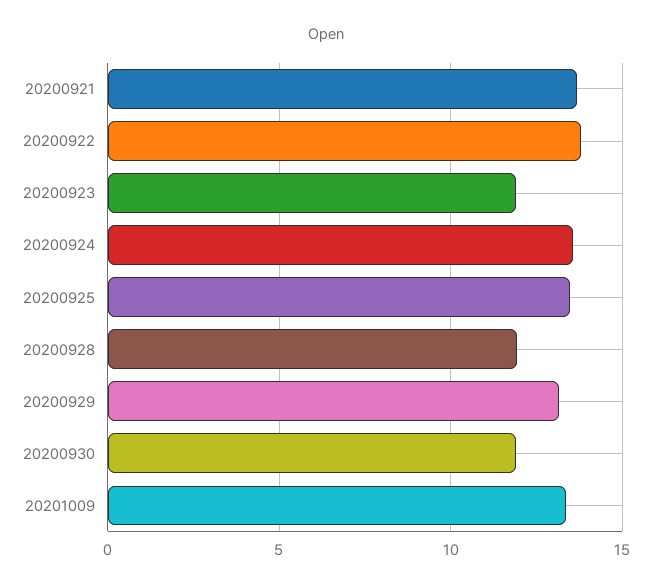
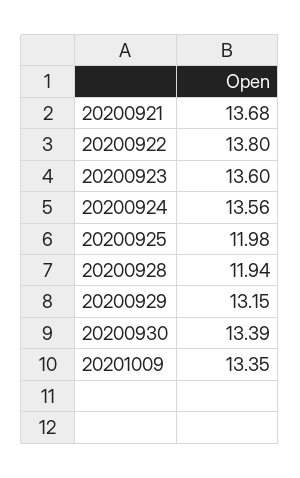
20200923: 12 -> 13.6
20200925: 13.5 -> 11.98
20200930: 12 -> 13.39

